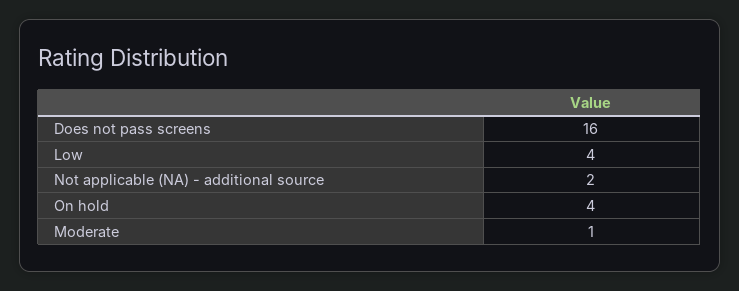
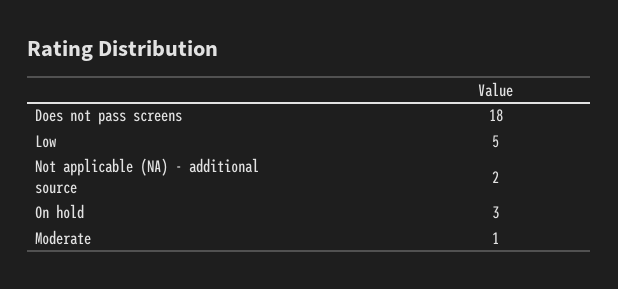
Does not pass screens: 16 -> 18
Low: 4 -> 5
On hold: 4 -> 3

